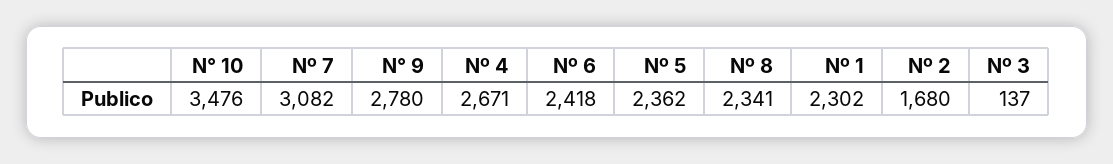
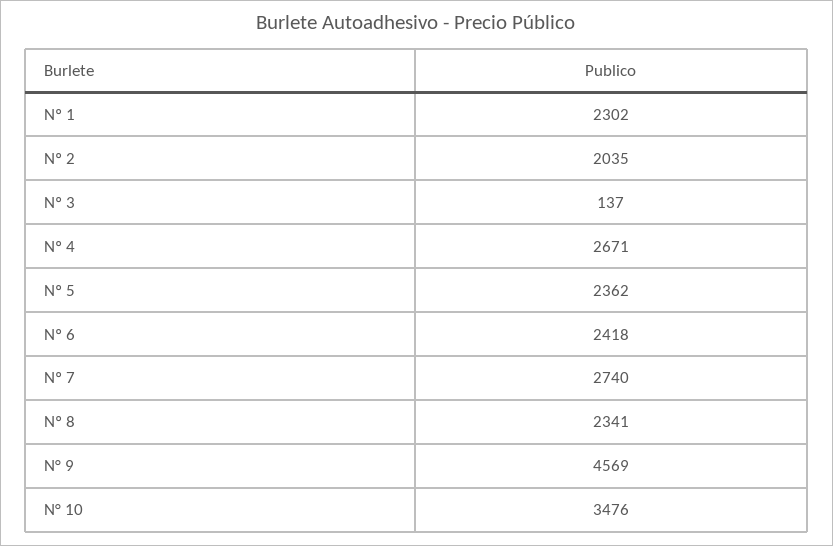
Nº 7: 3082 -> 2740
N° 9: 2780 -> 4569
Nº 2: 1680 -> 2035

